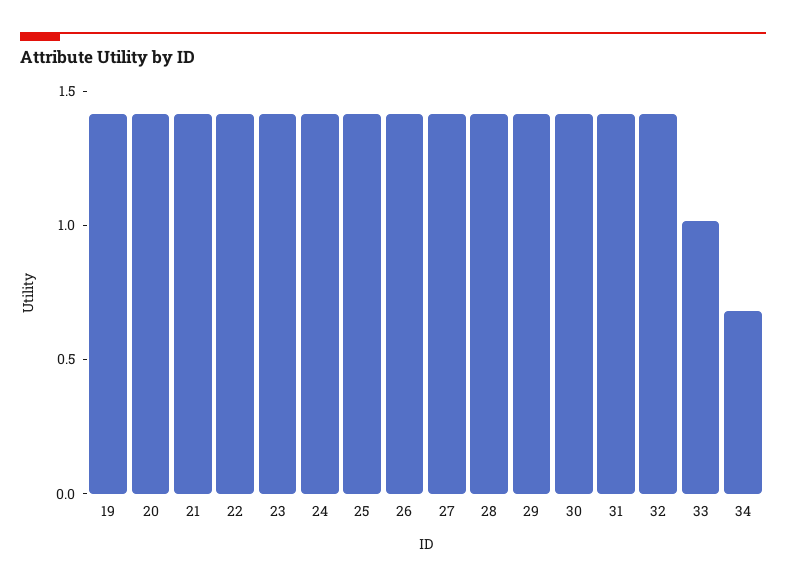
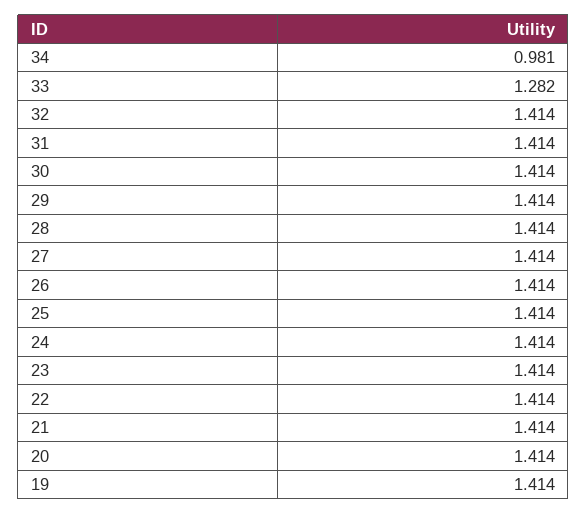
33: 1 -> 1.282
34: 0.7 -> 0.981

